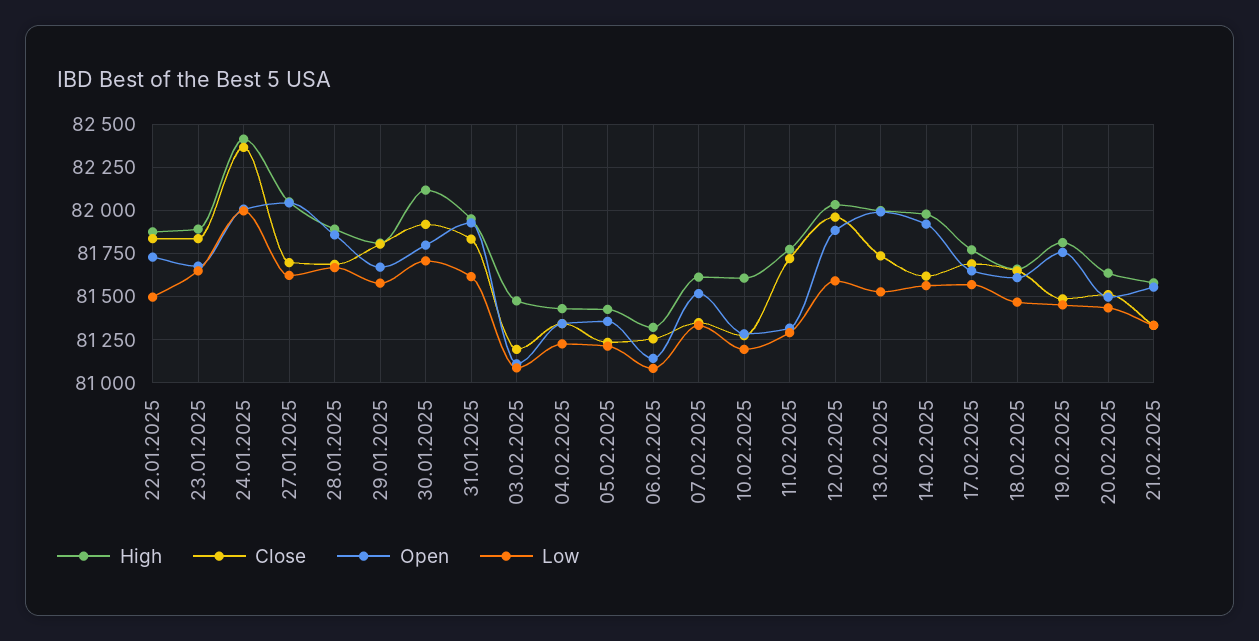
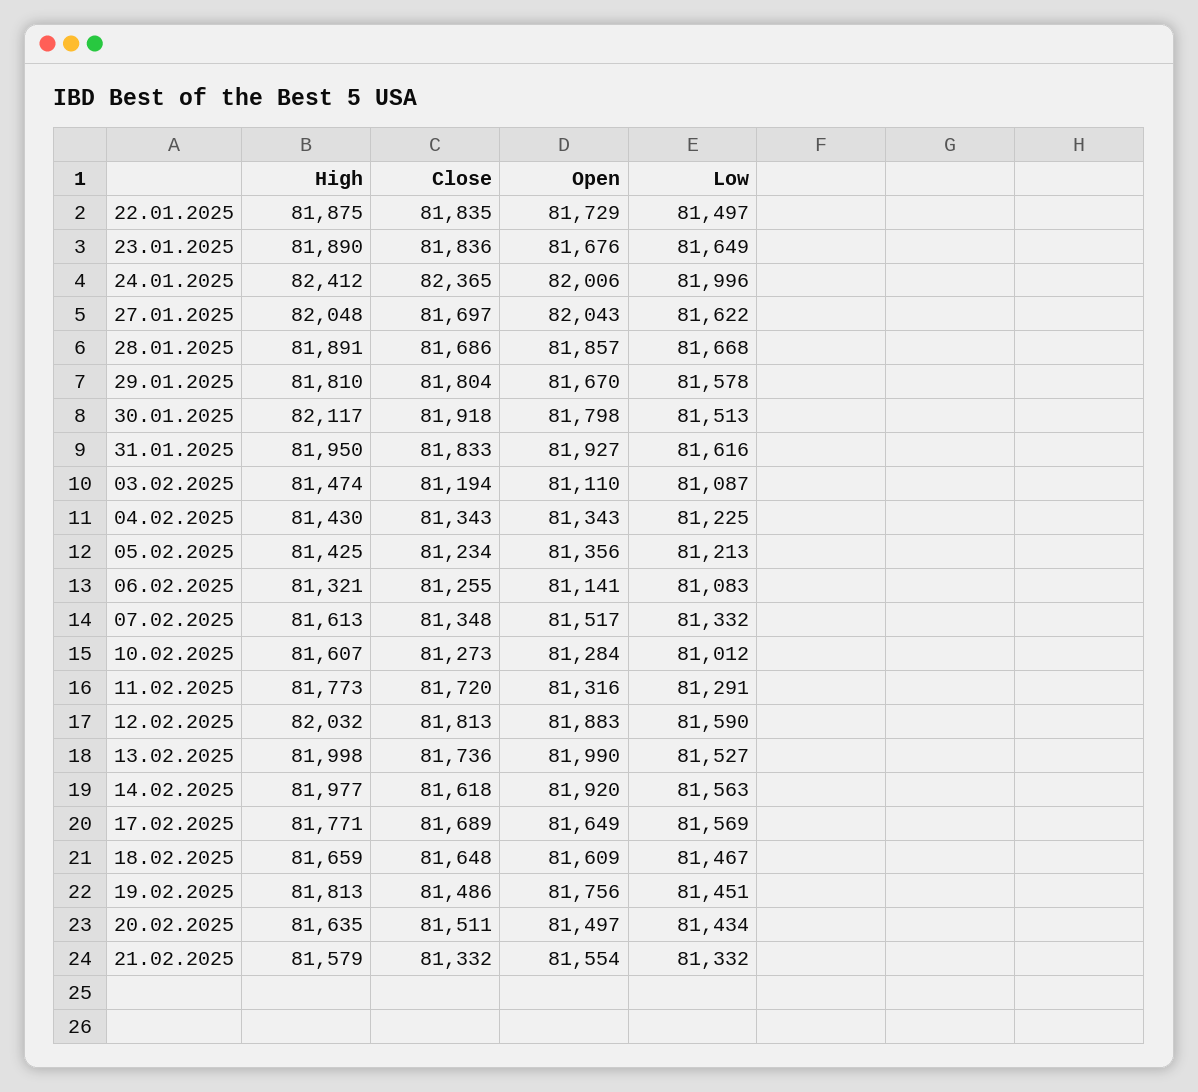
Low, 30.01.2025: 81700 -> 81513
Low, 10.02.2025: 81200 -> 81012
Close, 12.02.2025: 81950 -> 81813

